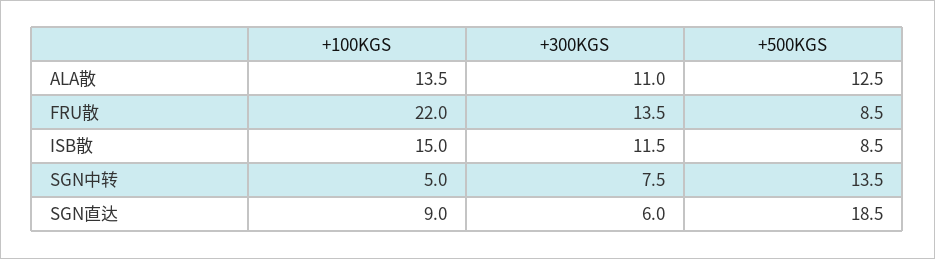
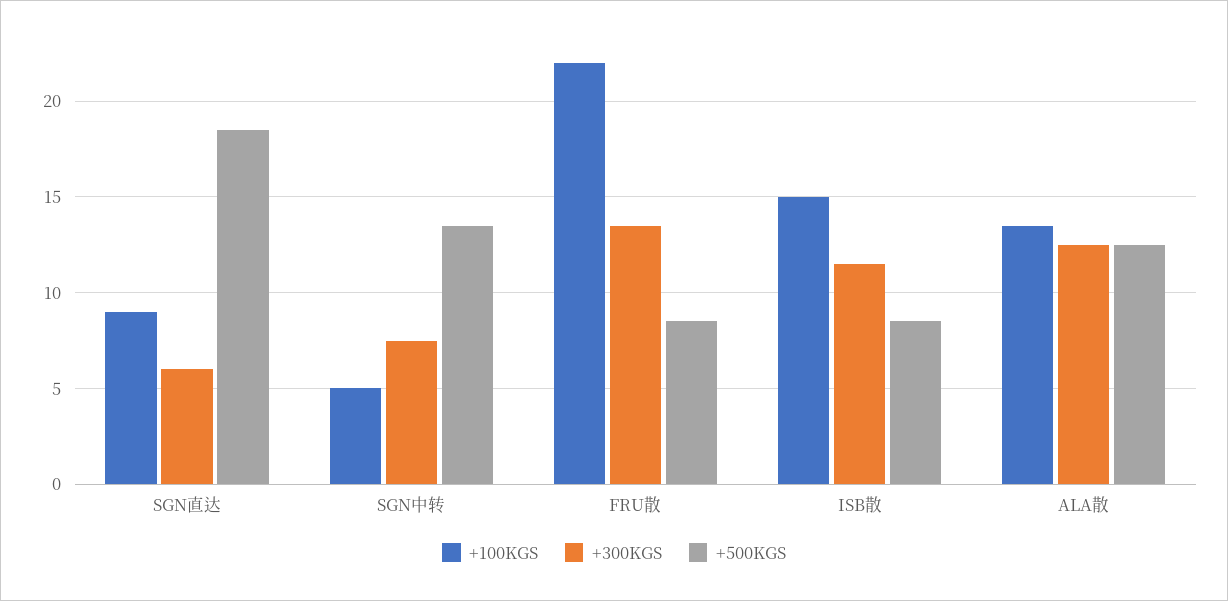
+300KGS, ALA散: 11 -> 12.5

